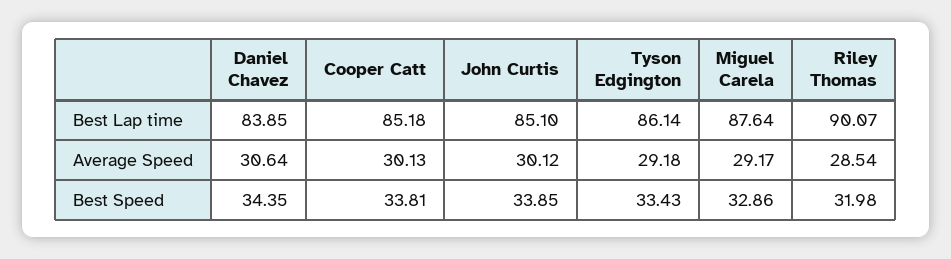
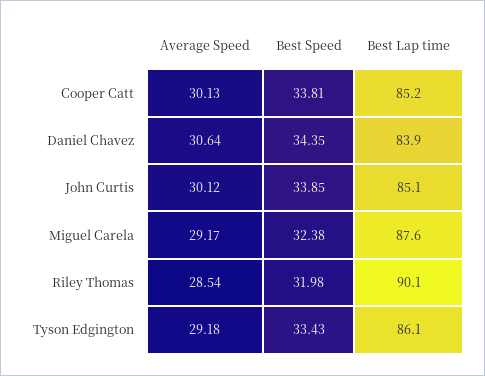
Miguel Carela, Best Speed: 32.86 -> 32.38

